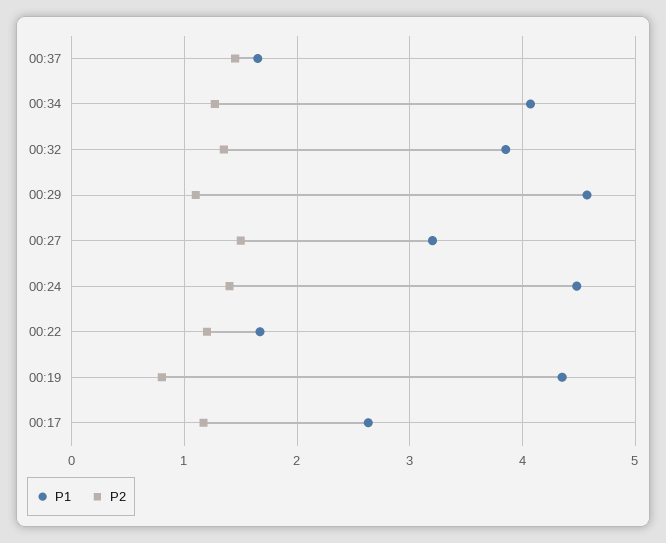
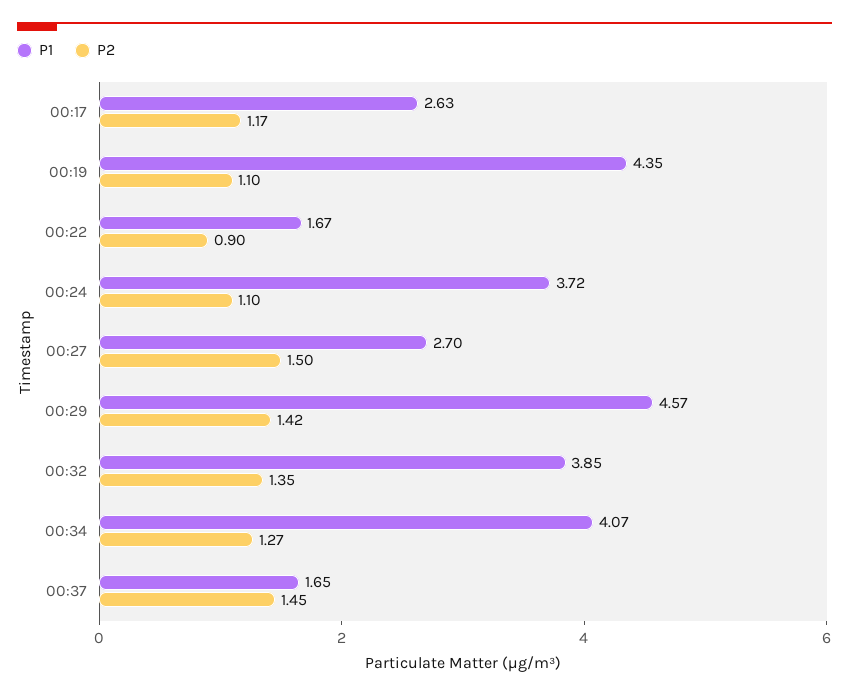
P2, 00:29: 1.1 -> 1.42
P1, 00:27: 3.2 -> 2.7
P1, 00:24: 4.5 -> 3.72
P2, 00:24: 1.4 -> 1.1
P2, 00:22: 1.2 -> 0.9
P2, 00:19: 0.8 -> 1.1

